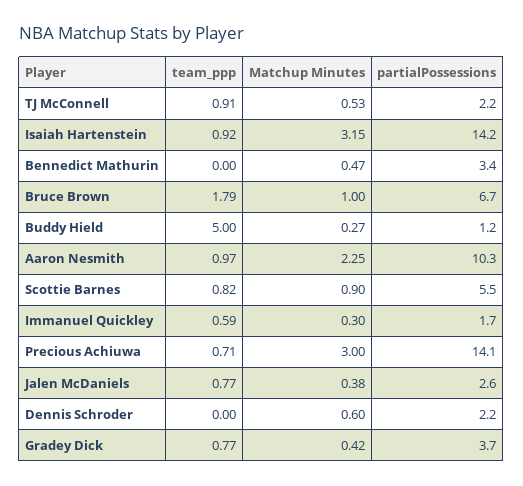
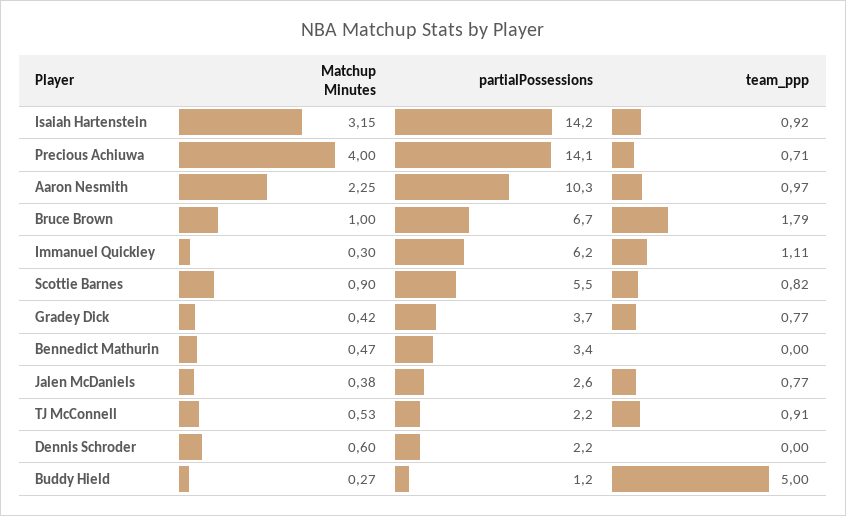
team_ppp, Immanuel Quickley: 0.59 -> 1.11
partialPossessions, Immanuel Quickley: 1.7 -> 6.2
Matchup Minutes, Precious Achiuwa: 3 -> 4

